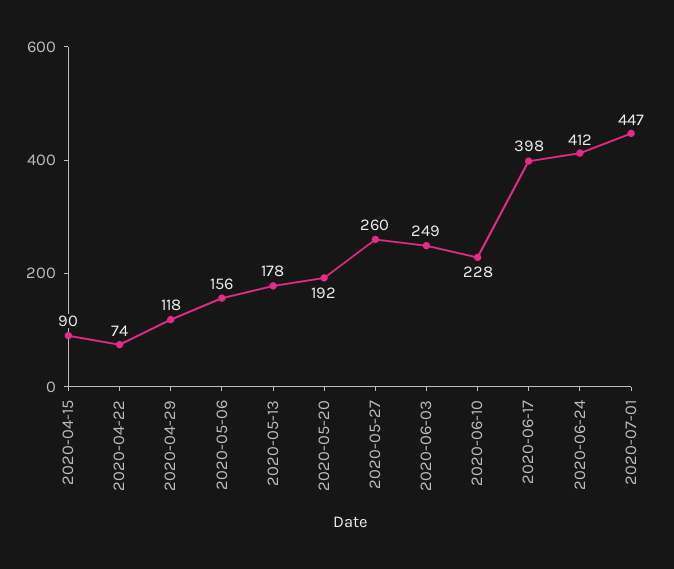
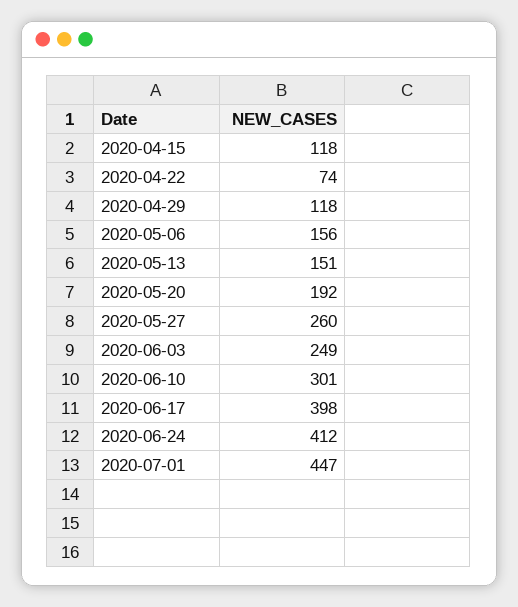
2020-04-15: 90 -> 118
2020-05-13: 178 -> 151
2020-06-10: 228 -> 301

